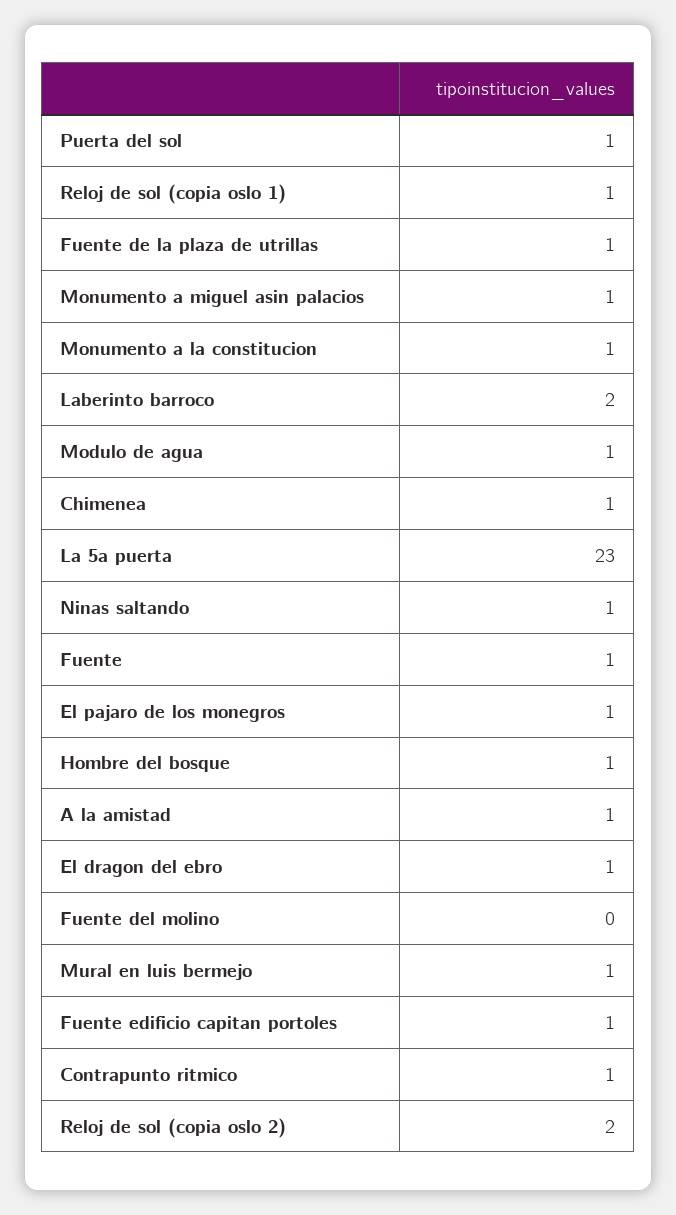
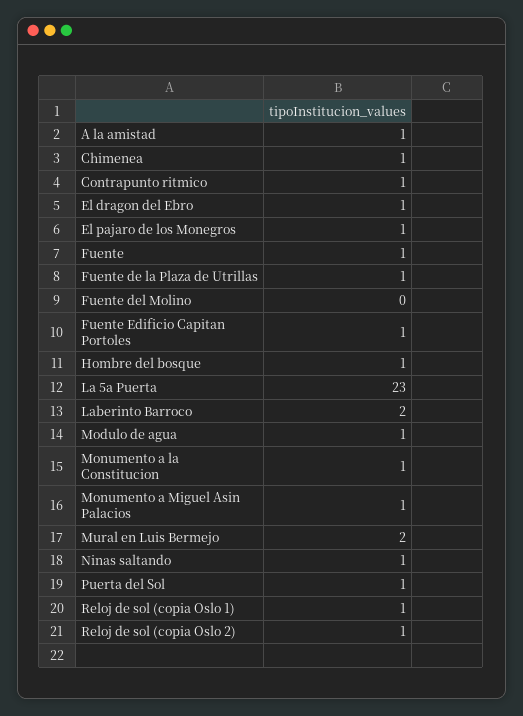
Mural en luis bermejo: 1 -> 2
Reloj de sol (copia oslo 2): 2 -> 1

